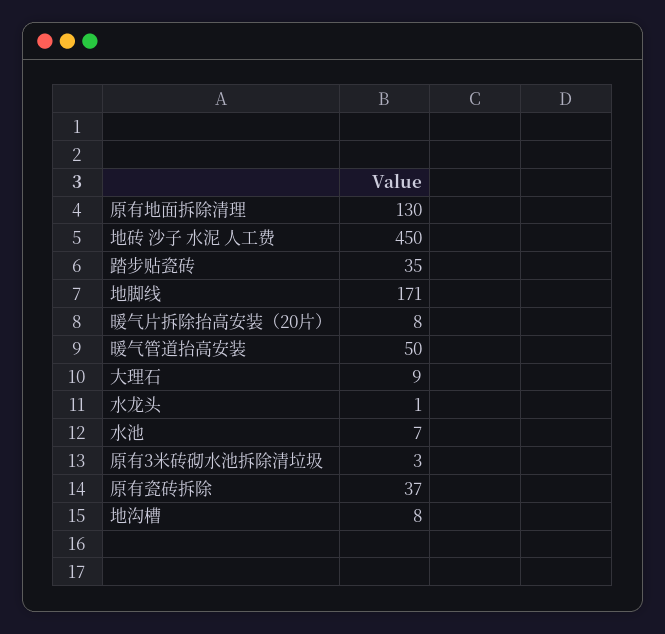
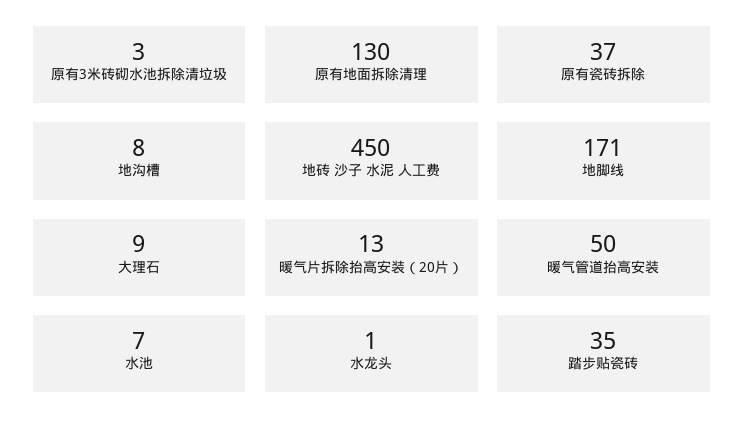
暖气片拆除抬高安装（20片）: 8 -> 13

